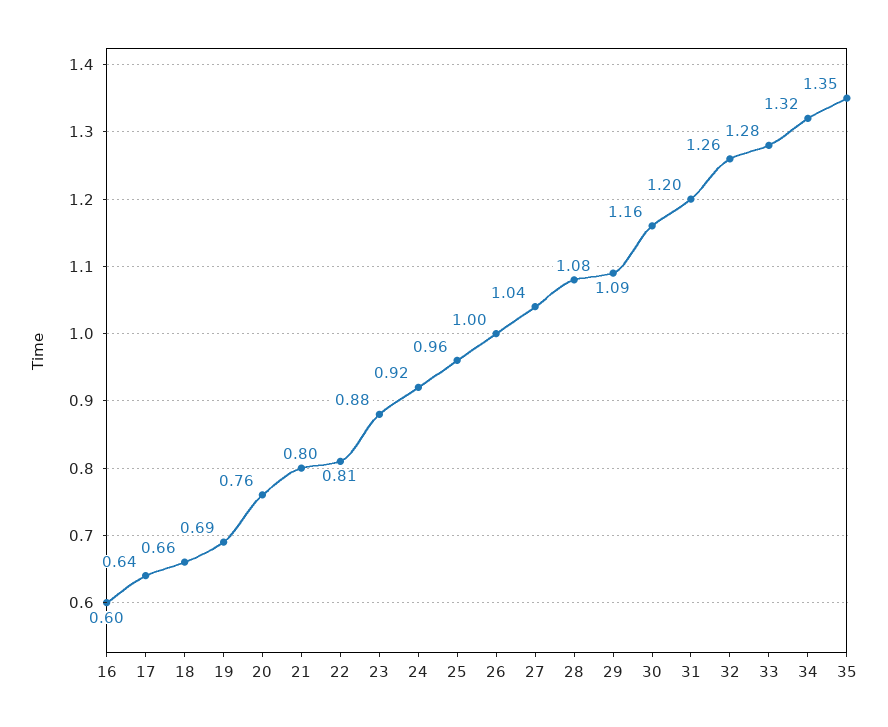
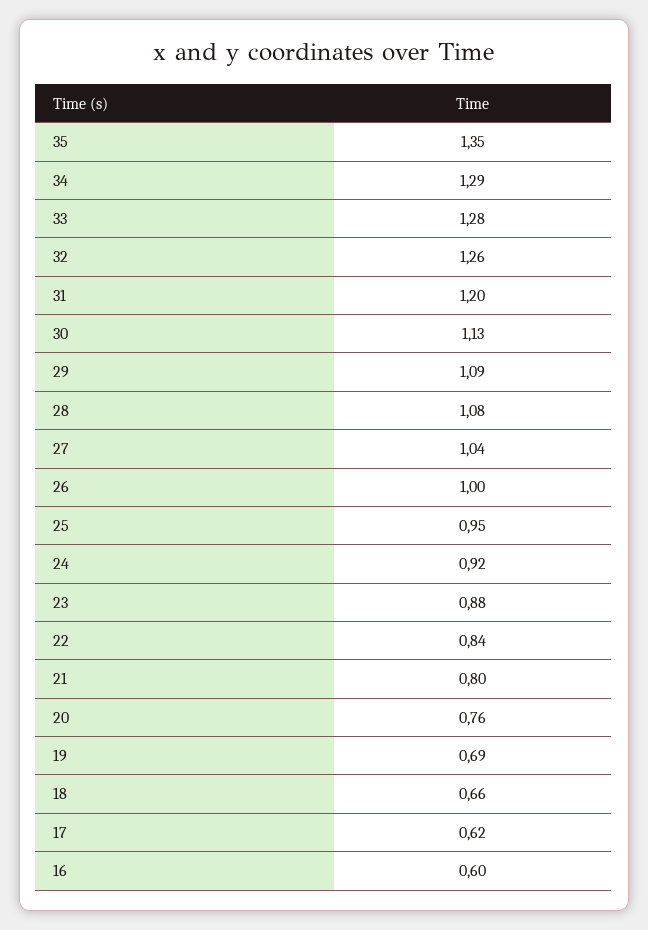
17: 0.64 -> 0.62
22: 0.81 -> 0.84
25: 0.96 -> 0.95
30: 1.16 -> 1.13
34: 1.32 -> 1.29

